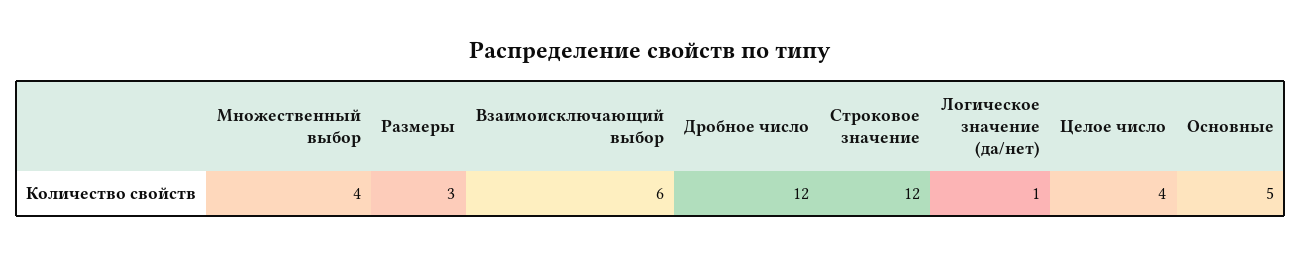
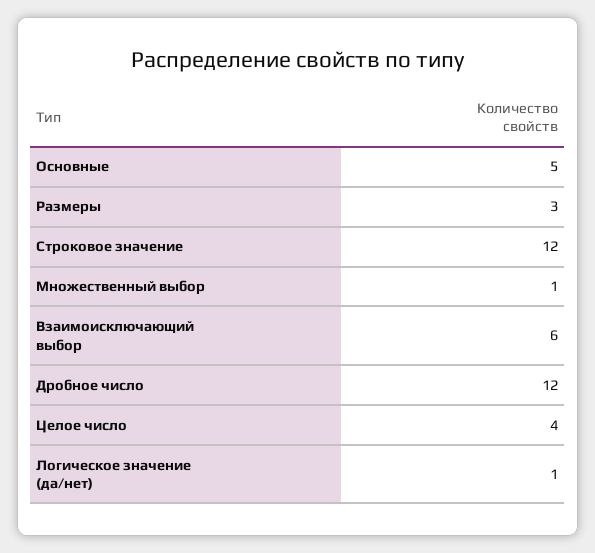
Множественный выбор: 4 -> 1

